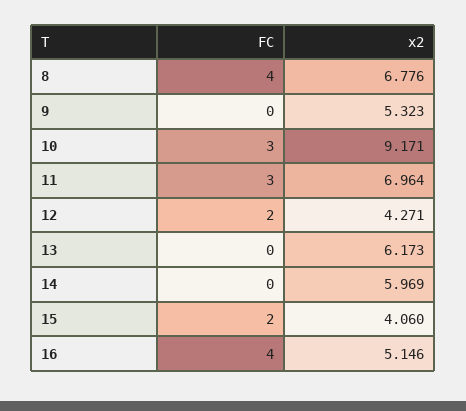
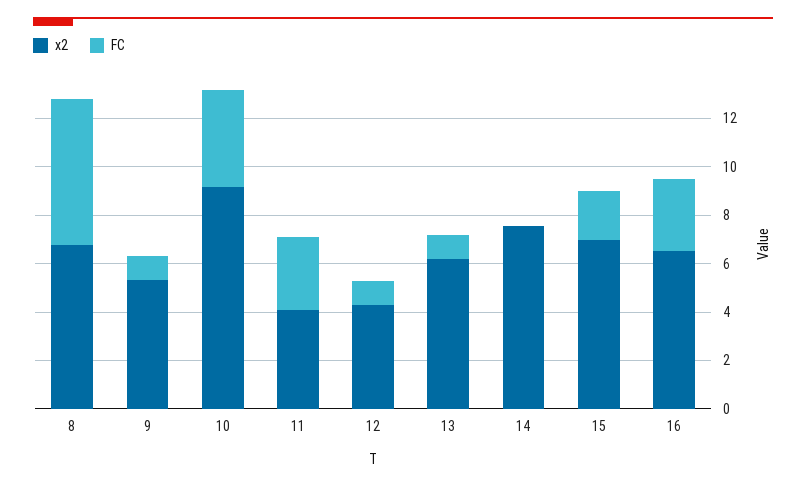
FC, 8: 4 -> 6
FC, 9: 0 -> 1
FC, 10: 3 -> 4
x2, 11: 6.964 -> 4
FC, 12: 2 -> 1
FC, 13: 0 -> 1
x2, 14: 5.969 -> 7.5
x2, 15: 4.06 -> 7
FC, 16: 4 -> 3
x2, 16: 5.146 -> 6.5

